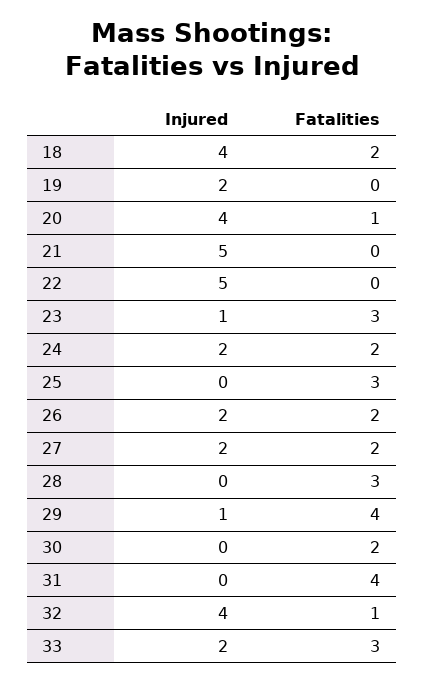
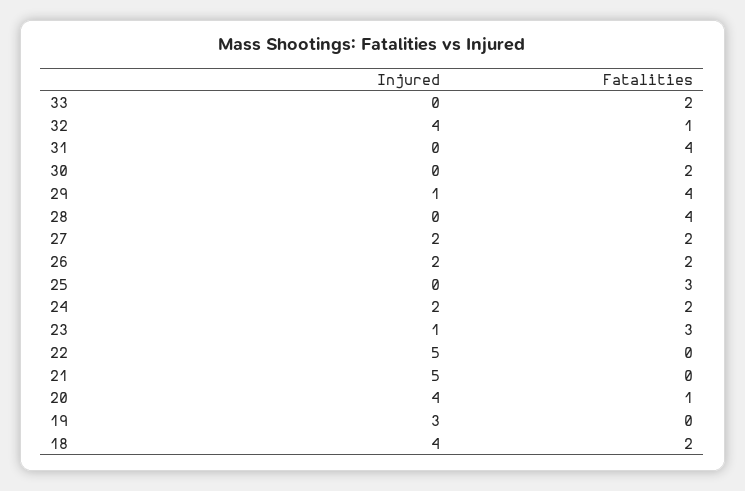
Injured, 19: 2 -> 3
Fatalities, 28: 3 -> 4
Injured, 33: 2 -> 0
Fatalities, 33: 3 -> 2

